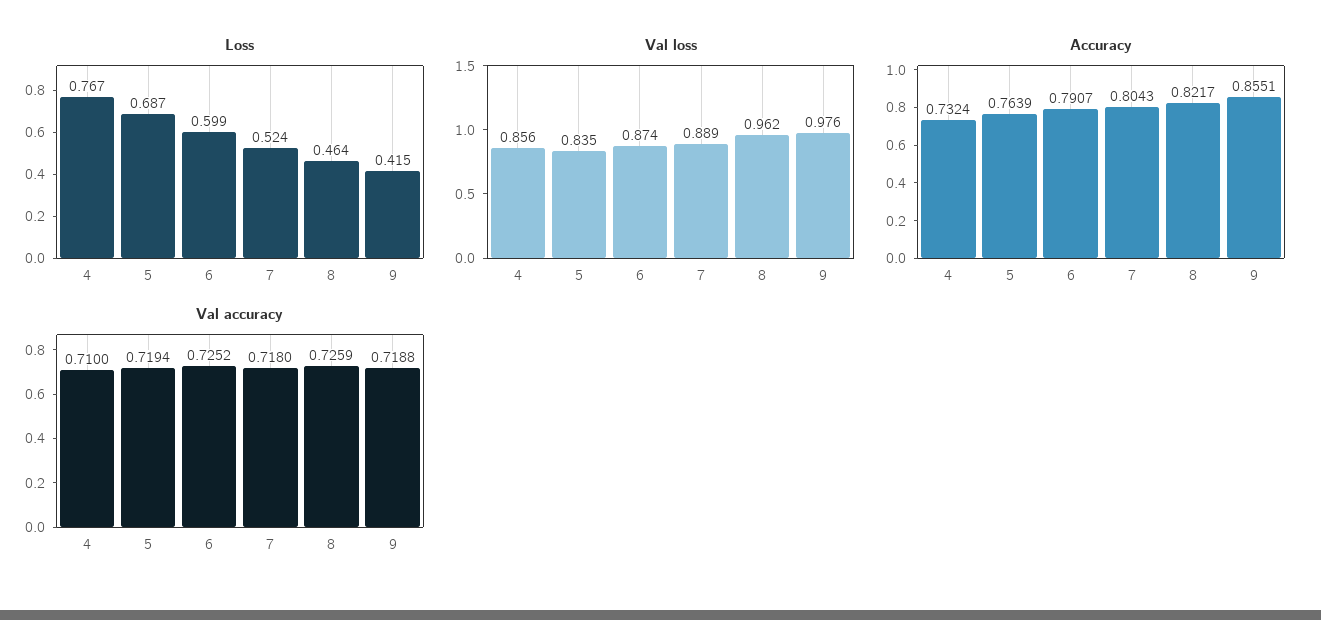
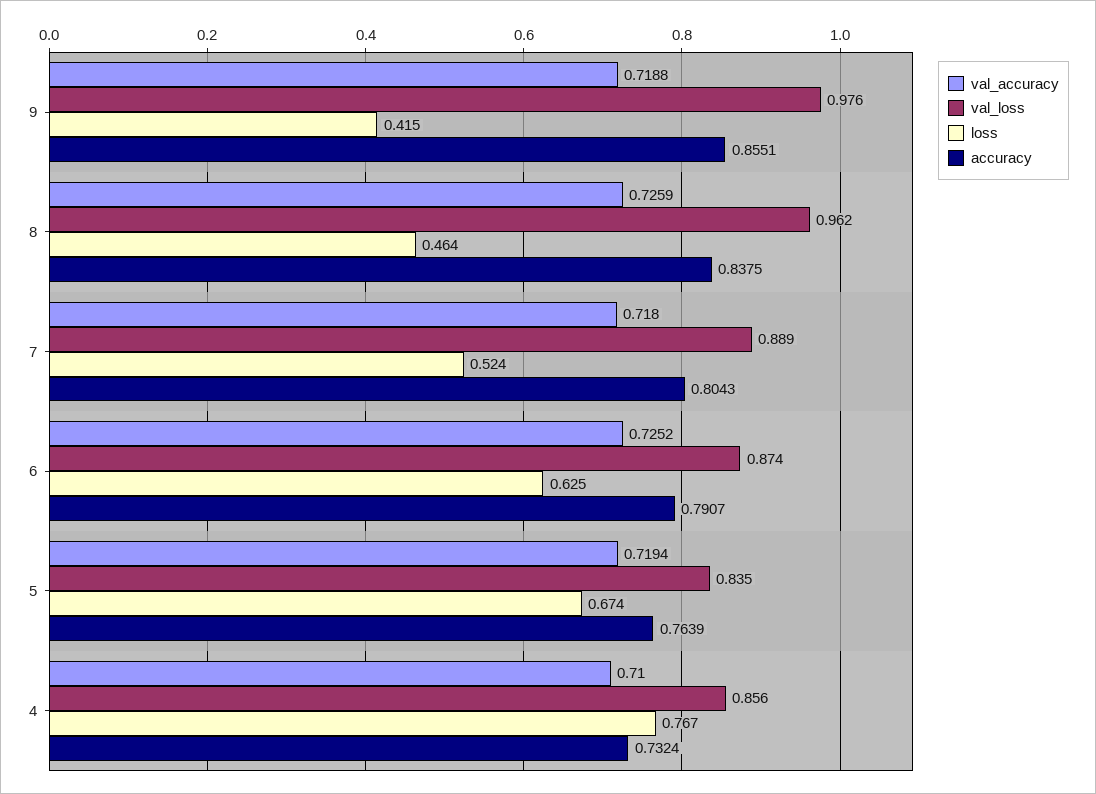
Loss, 5: 0.687 -> 0.674
Loss, 6: 0.599 -> 0.625
Accuracy, 8: 0.8217 -> 0.8375

